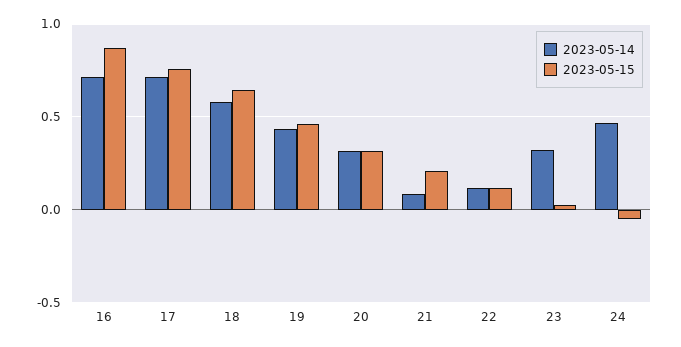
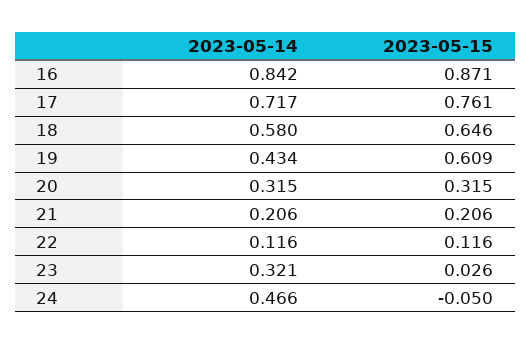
2023-05-14, 16: 0.7 -> 0.842
2023-05-15, 19: 0.45 -> 0.609
2023-05-14, 21: 0.1 -> 0.206

